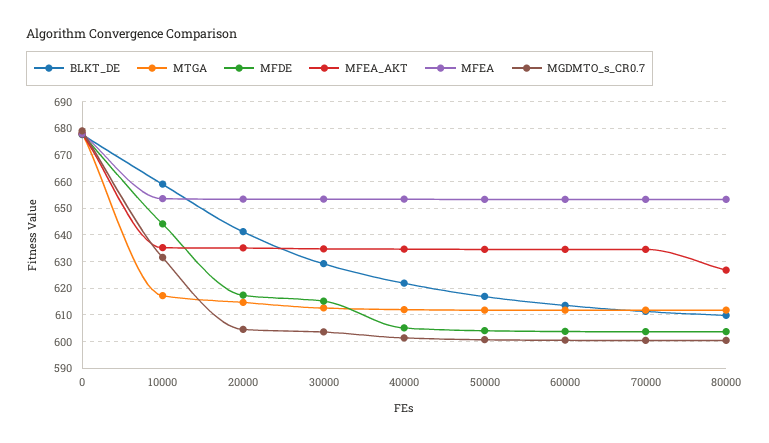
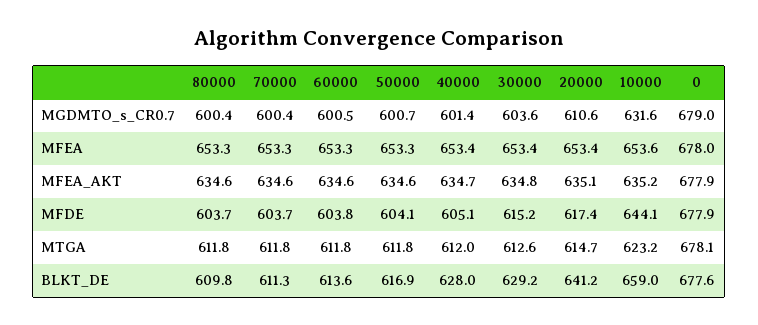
MTGA, 10000: 617.5 -> 623.2
MGDMTO_s_CR0.7, 20000: 605 -> 610.6
BLKT_DE, 40000: 622.5 -> 628
MFEA_AKT, 80000: 627.5 -> 634.6

